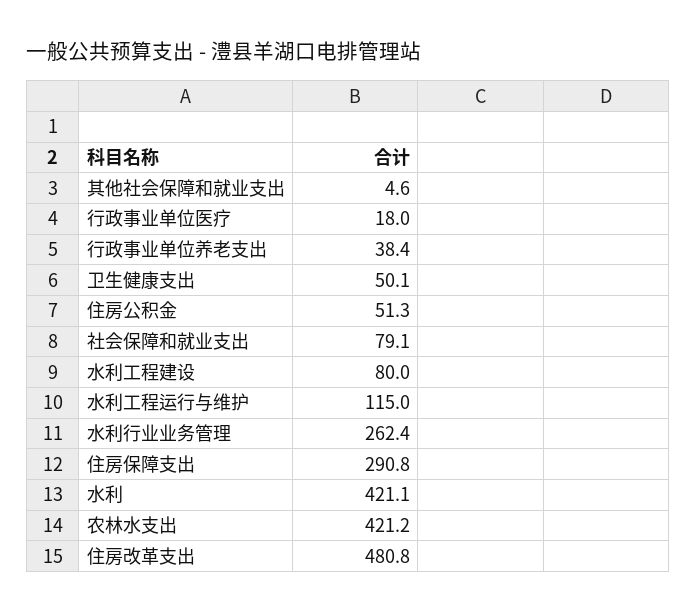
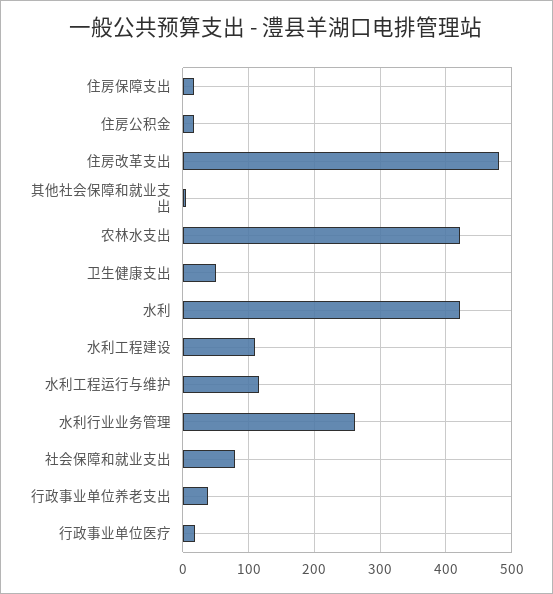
住房公积金: 51.3 -> 20
水利工程建设: 80 -> 110
住房保障支出: 290.8 -> 20

